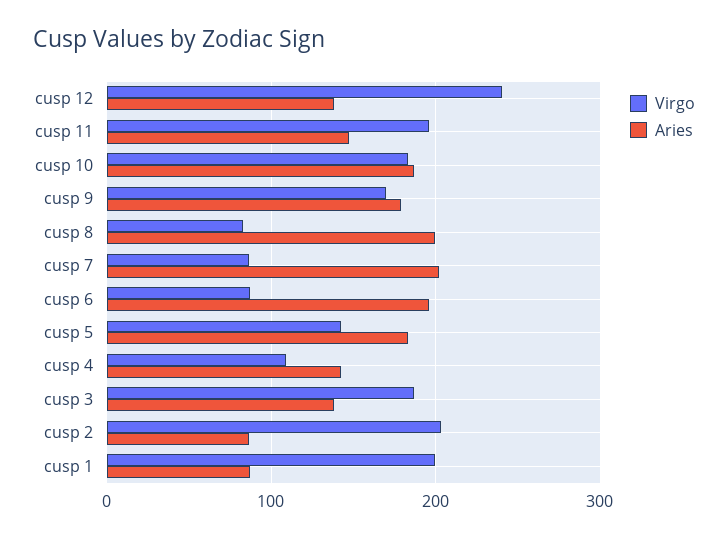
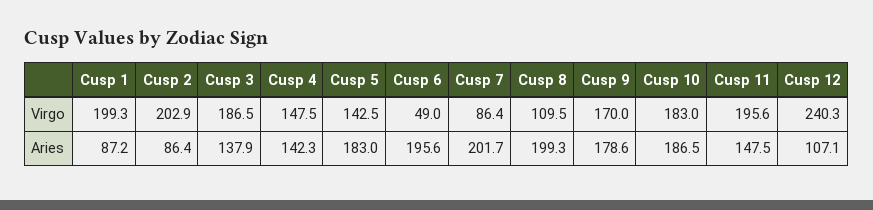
Aries, cusp 12: 140 -> 107.1
Virgo, cusp 8: 80 -> 109.5
Virgo, cusp 6: 90 -> 49
Virgo, cusp 4: 110 -> 147.5

